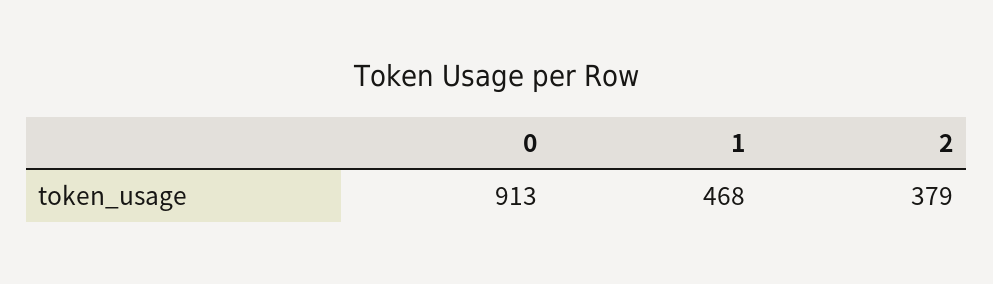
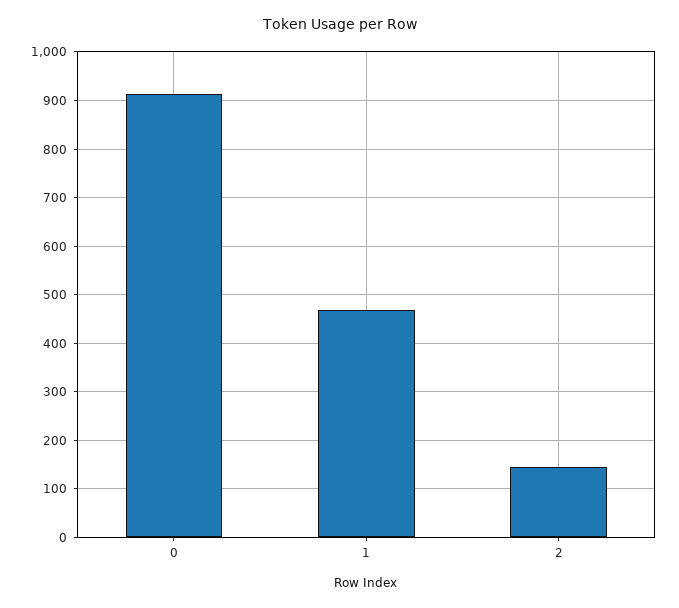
2: 379 -> 140

